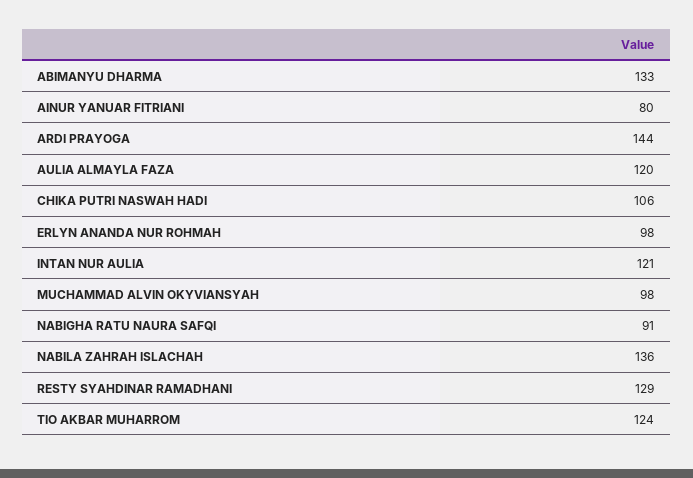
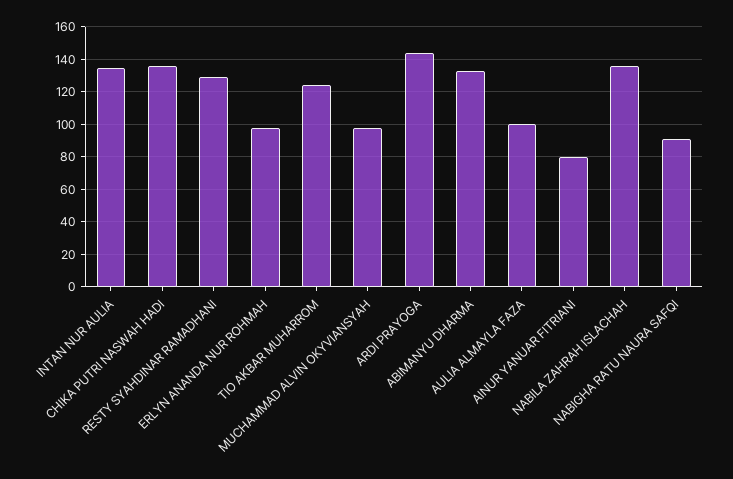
AULIA ALMAYLA FAZA: 120 -> 100
CHIKA PUTRI NASWAH HADI: 106 -> 135
INTAN NUR AULIA: 121 -> 135

